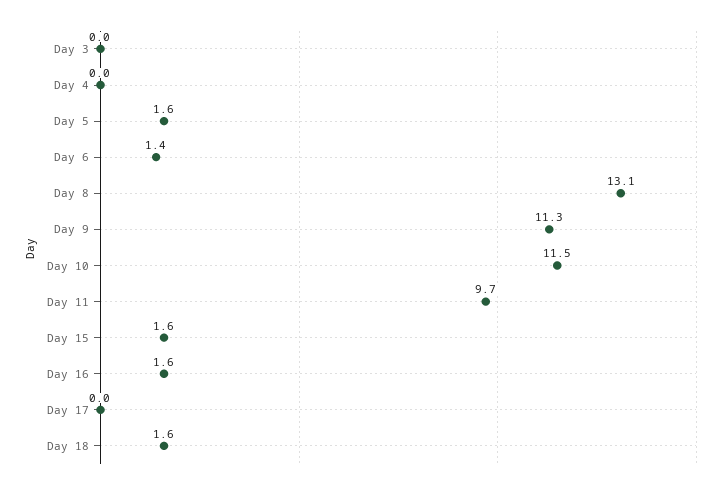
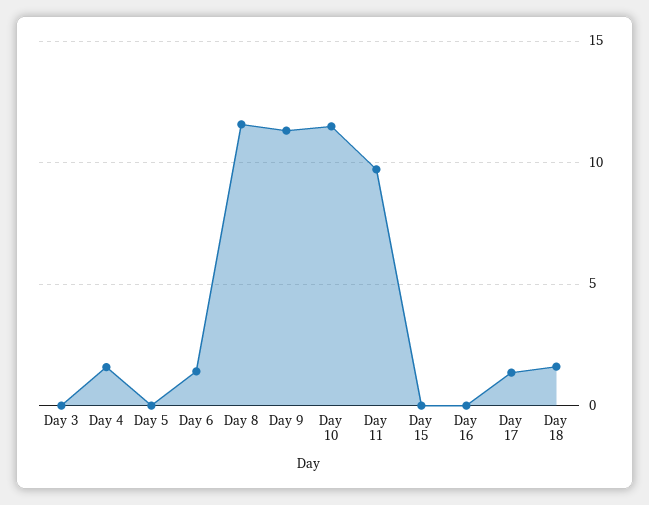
Day 4: 0 -> 1.5
Day 5: 1.6 -> 0
Day 8: 13.1 -> 11.5
Day 15: 1.6 -> 0
Day 16: 1.6 -> 0
Day 17: 0 -> 1.5

